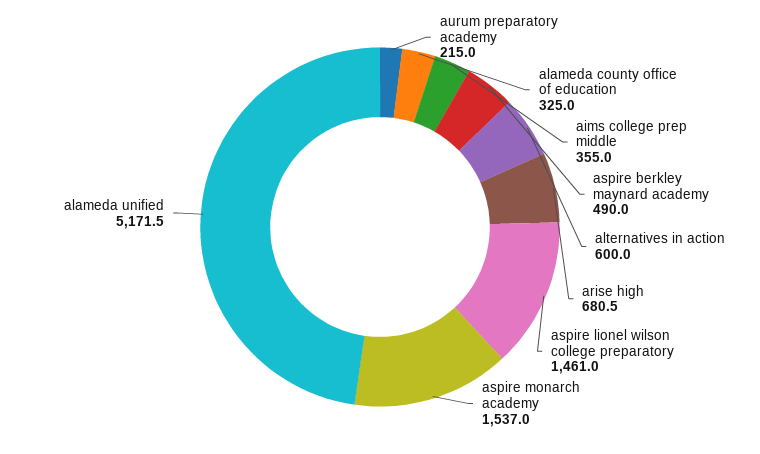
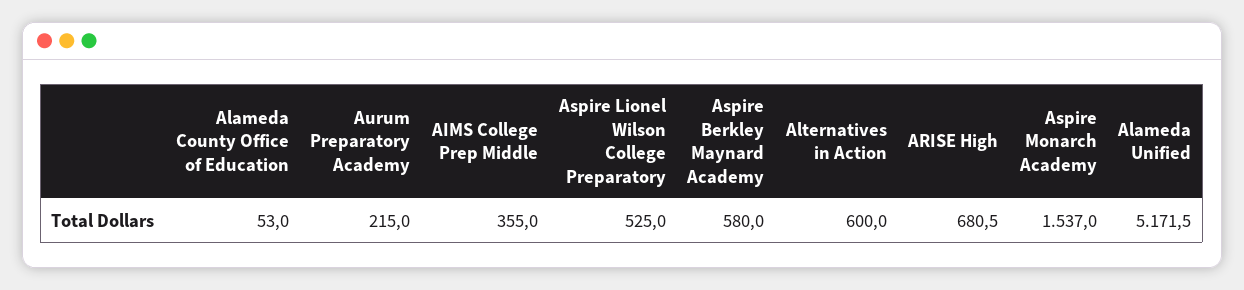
alameda county office of education: 325 -> 53
aspire berkley maynard academy: 490 -> 580
aspire lionel wilson college preparatory: 1461 -> 525

